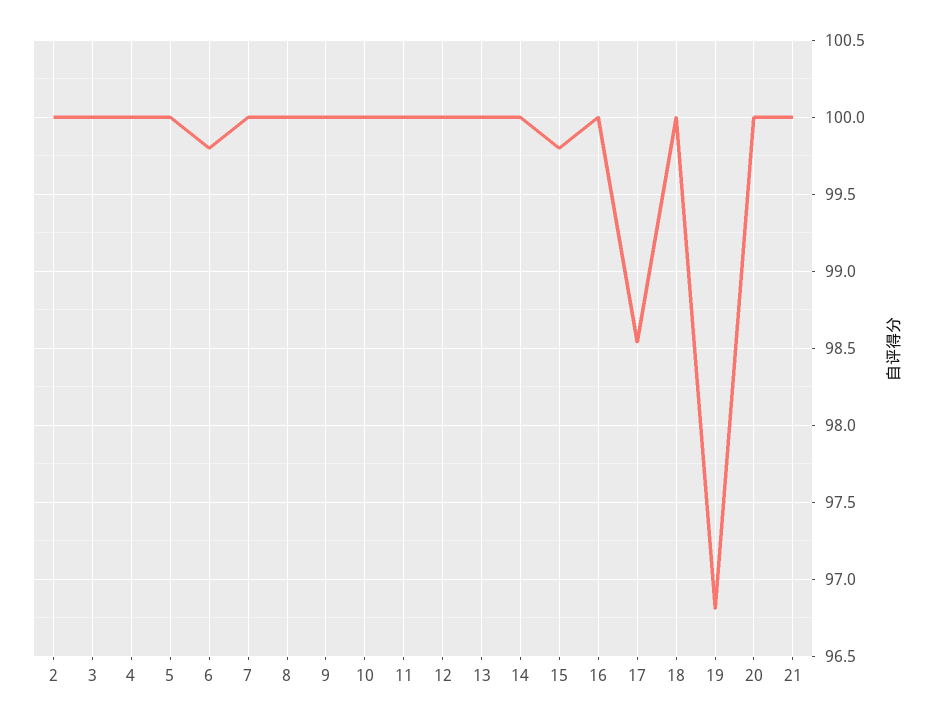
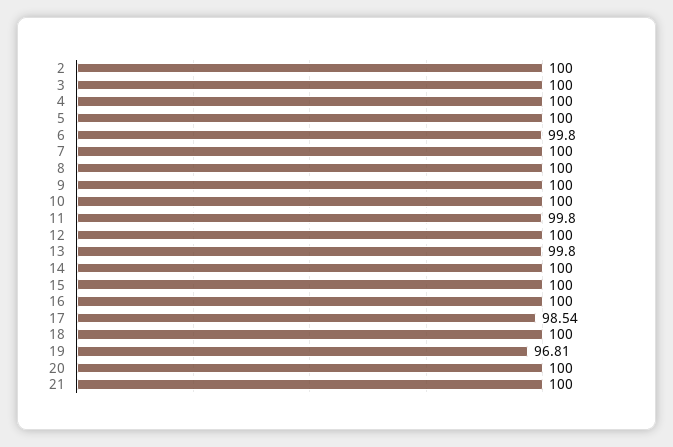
11: 100 -> 99.8
13: 100 -> 99.8
15: 99.8 -> 100

